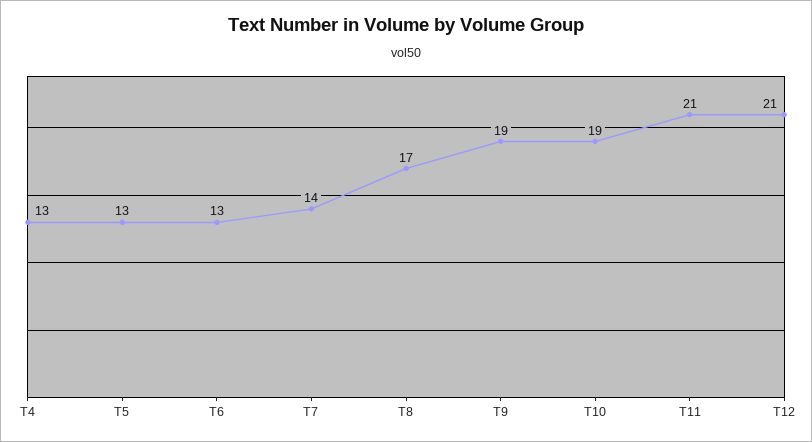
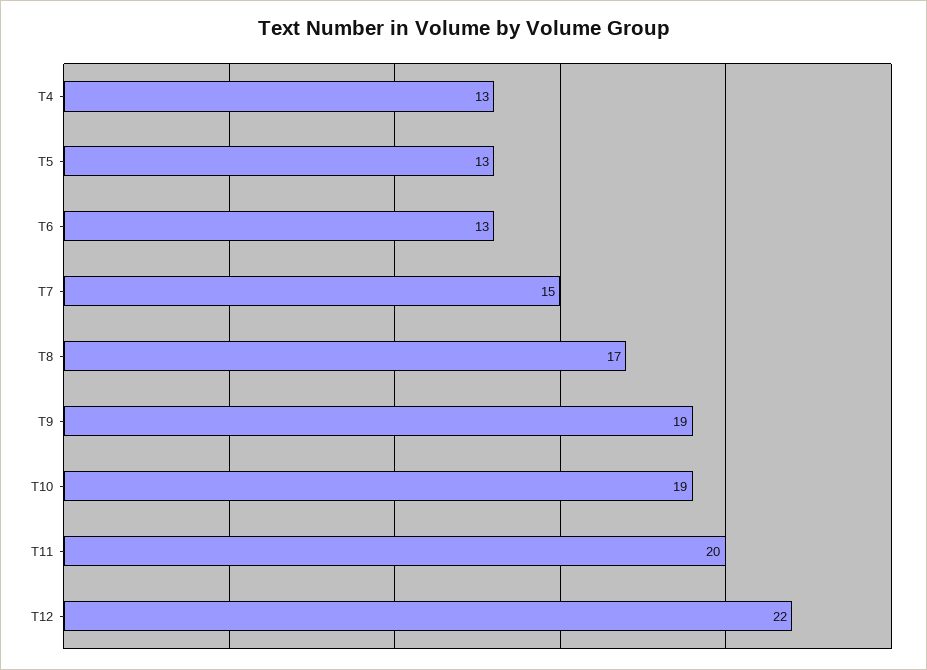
T7: 14 -> 15
T11: 21 -> 20
T12: 21 -> 22

